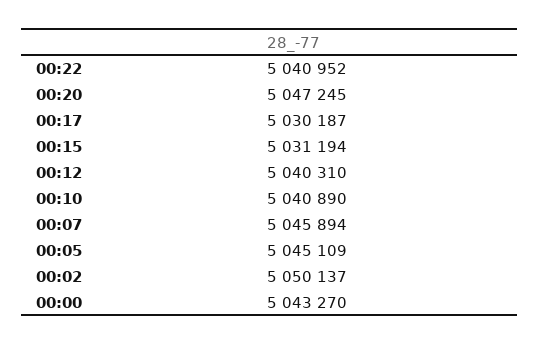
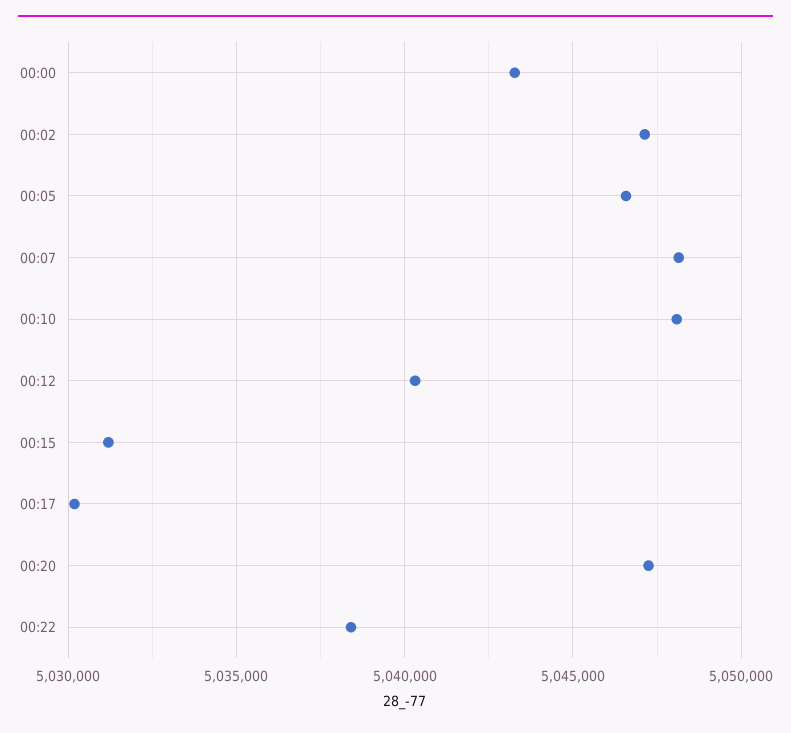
00:22: 5040952 -> 5038500
00:10: 5040890 -> 5048000
00:07: 5045894 -> 5048000
00:05: 5045109 -> 5046500
00:02: 5050137 -> 5047000

